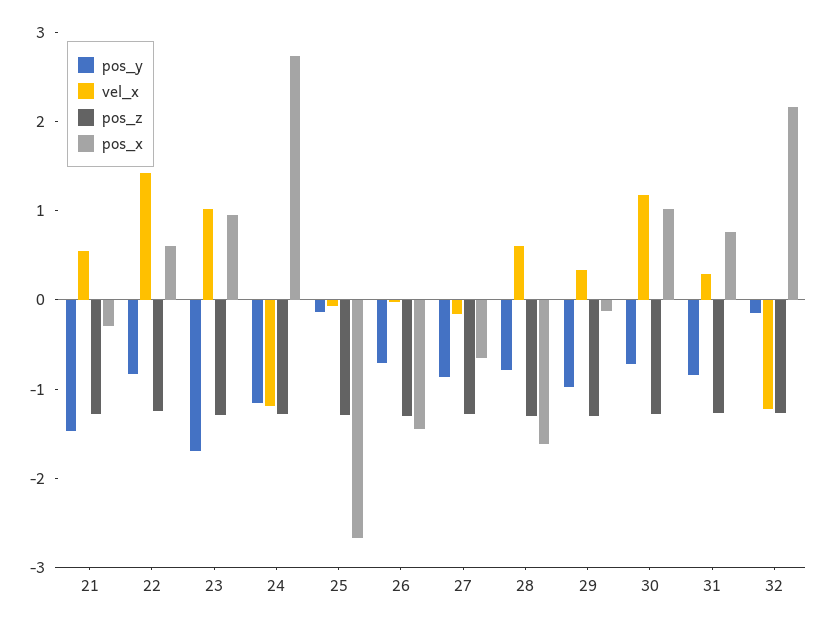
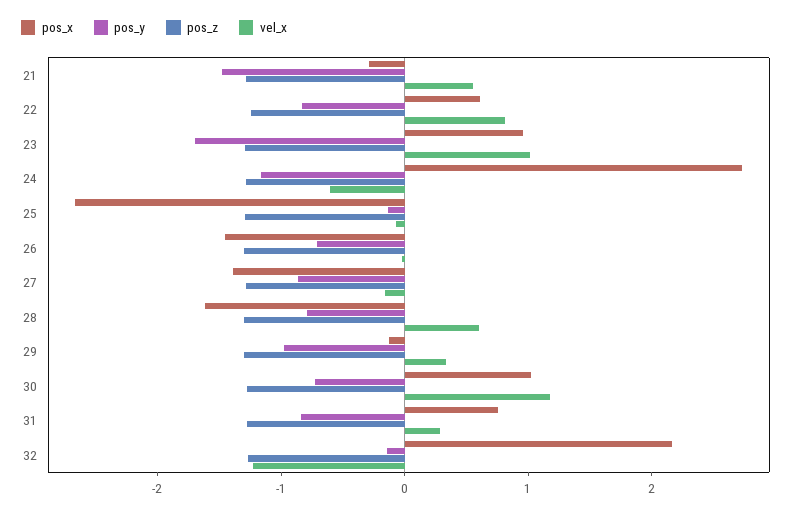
vel_x, 22: 1.4 -> 0.8
vel_x, 24: -1.2 -> -0.6
pos_x, 27: -0.6 -> -1.4

